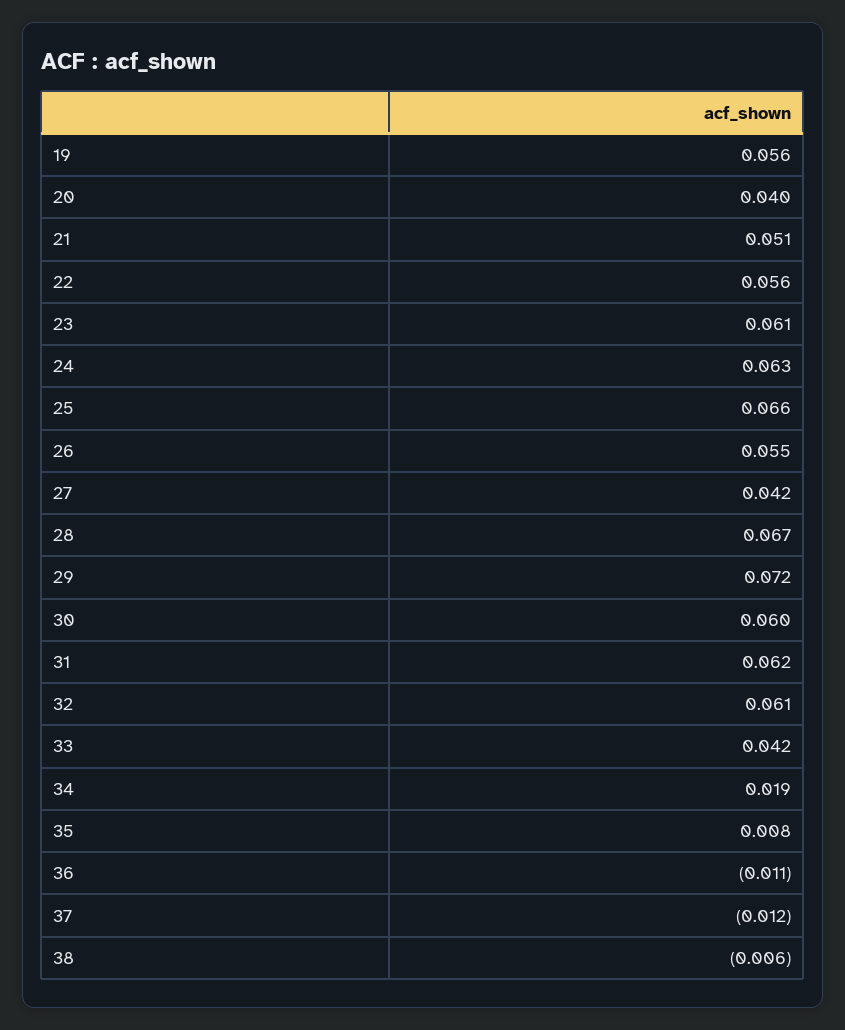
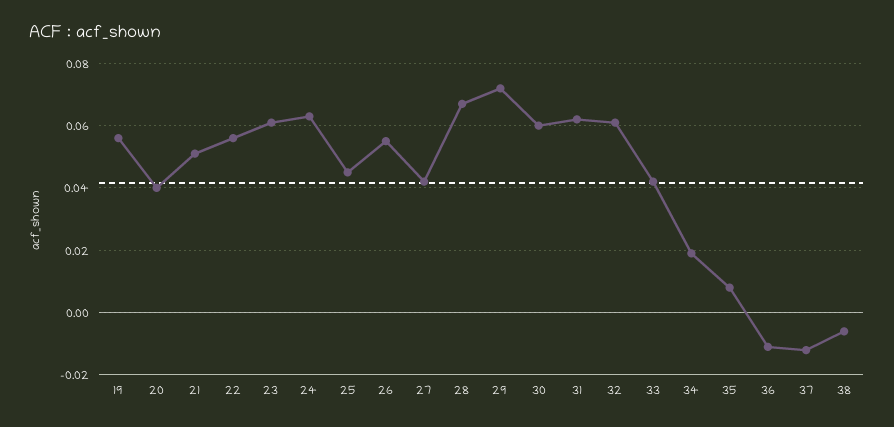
25: 0.066 -> 0.045

